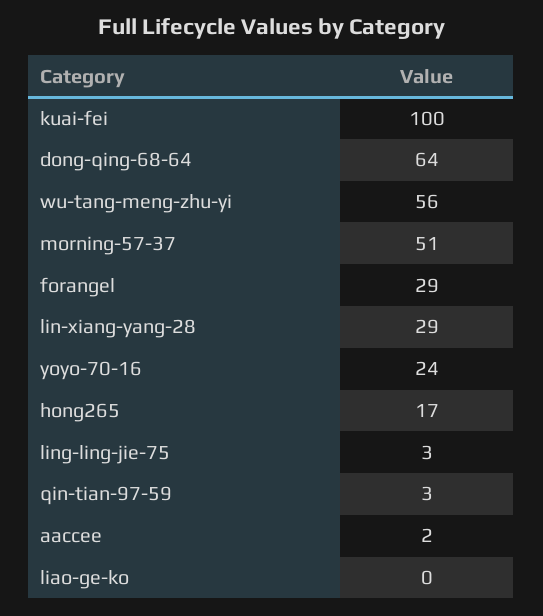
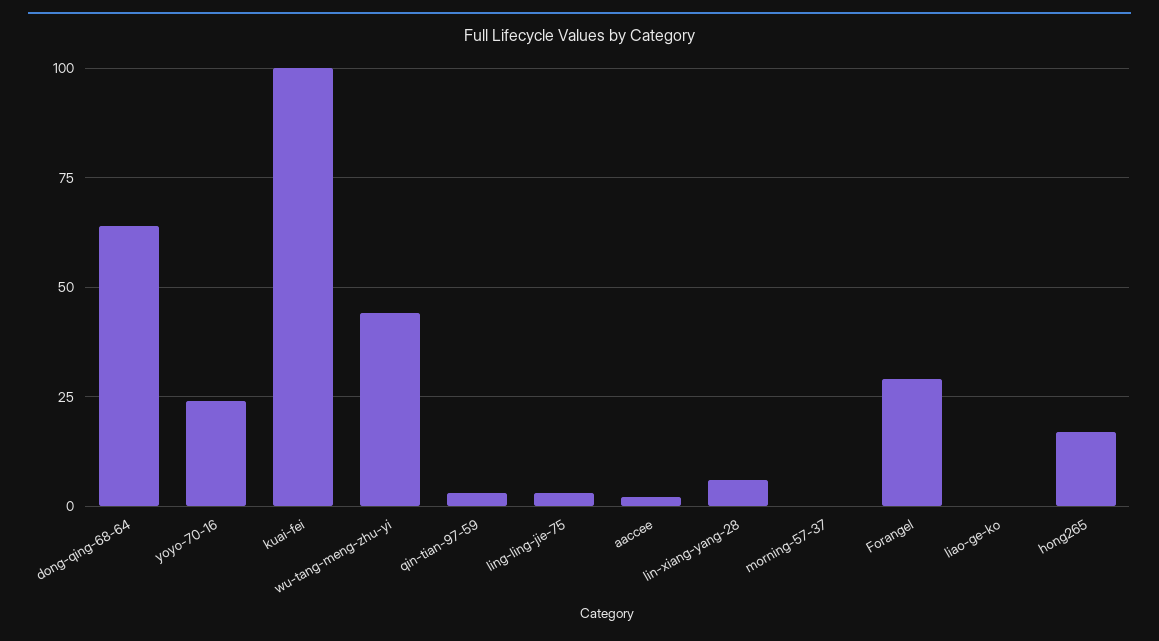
wu-tang-meng-zhu-yi: 56 -> 45
morning-57-37: 51 -> 0
lin-xiang-yang-28: 29 -> 5

